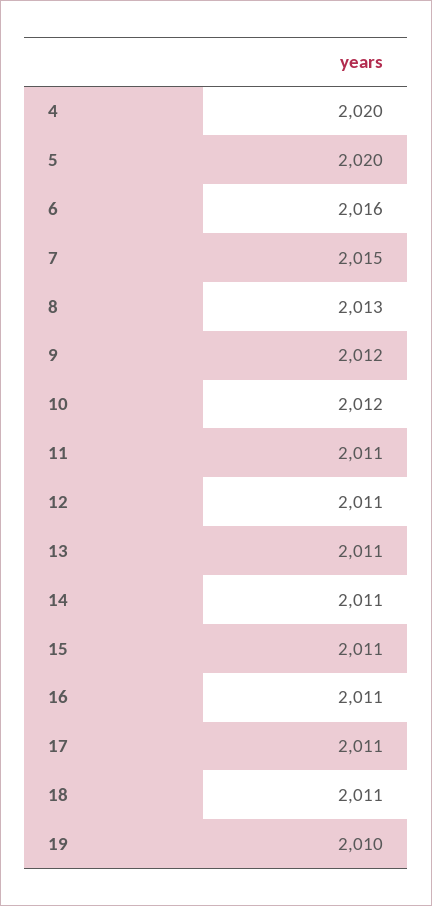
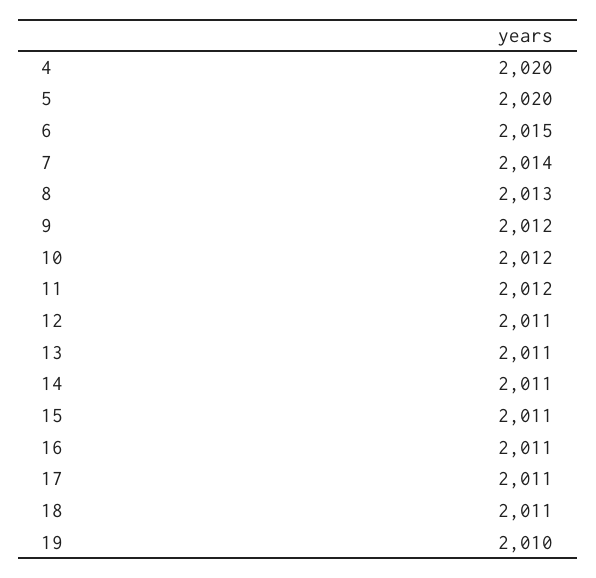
6: 2016 -> 2015
7: 2015 -> 2014
11: 2011 -> 2012

